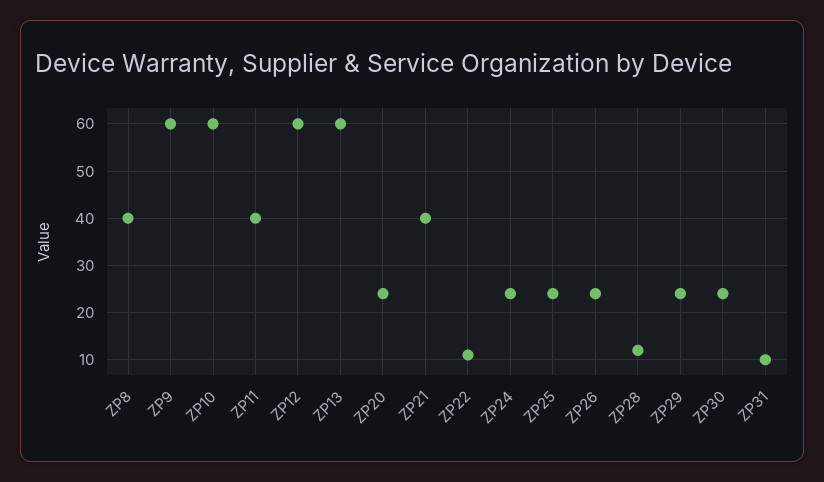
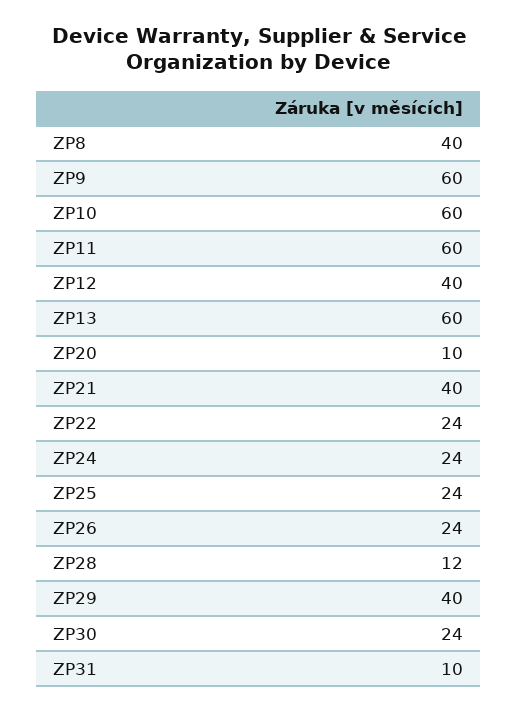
ZP11: 40 -> 60
ZP12: 60 -> 40
ZP20: 25 -> 10
ZP22: 10 -> 24
ZP29: 25 -> 40

